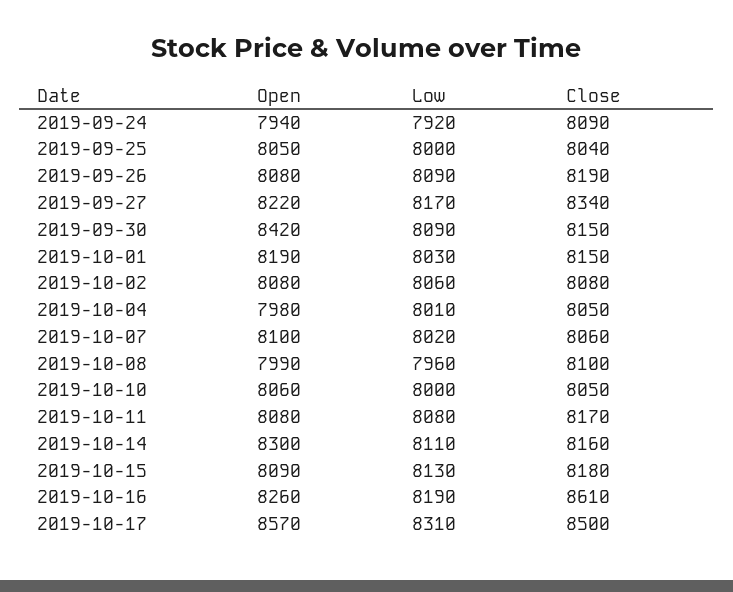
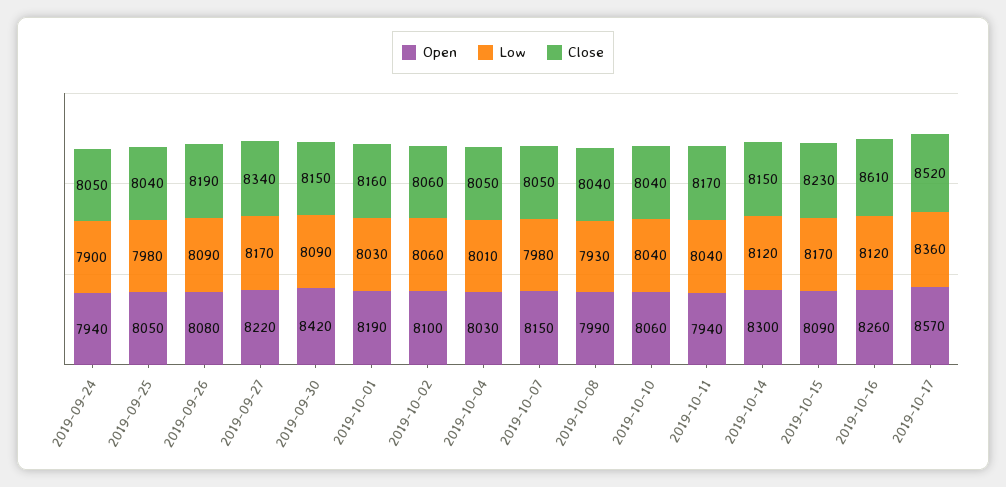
Low, 2019-09-24: 7920 -> 7900
Close, 2019-09-24: 8090 -> 8050
Low, 2019-09-25: 8000 -> 7980
Close, 2019-10-01: 8150 -> 8160
Open, 2019-10-02: 8080 -> 8100
Close, 2019-10-02: 8080 -> 8060
Open, 2019-10-04: 7980 -> 8030
Open, 2019-10-07: 8100 -> 8150
Low, 2019-10-07: 8020 -> 7980
Close, 2019-10-07: 8060 -> 8050
Low, 2019-10-08: 7960 -> 7930
Close, 2019-10-08: 8100 -> 8040
Low, 2019-10-10: 8000 -> 8040
Close, 2019-10-10: 8050 -> 8040
Open, 2019-10-11: 8080 -> 7940
Low, 2019-10-11: 8080 -> 8040
Low, 2019-10-14: 8110 -> 8120
Close, 2019-10-14: 8160 -> 8150
Low, 2019-10-15: 8130 -> 8170
Close, 2019-10-15: 8180 -> 8230
Low, 2019-10-16: 8190 -> 8120
Low, 2019-10-17: 8310 -> 8360
Close, 2019-10-17: 8500 -> 8520

